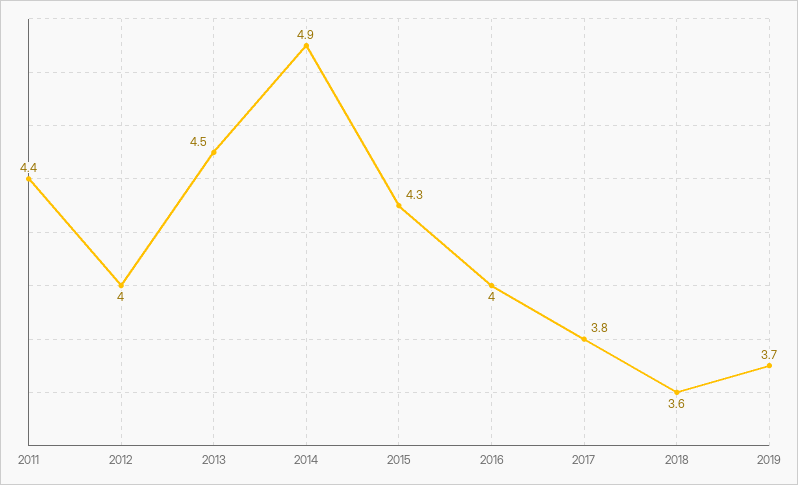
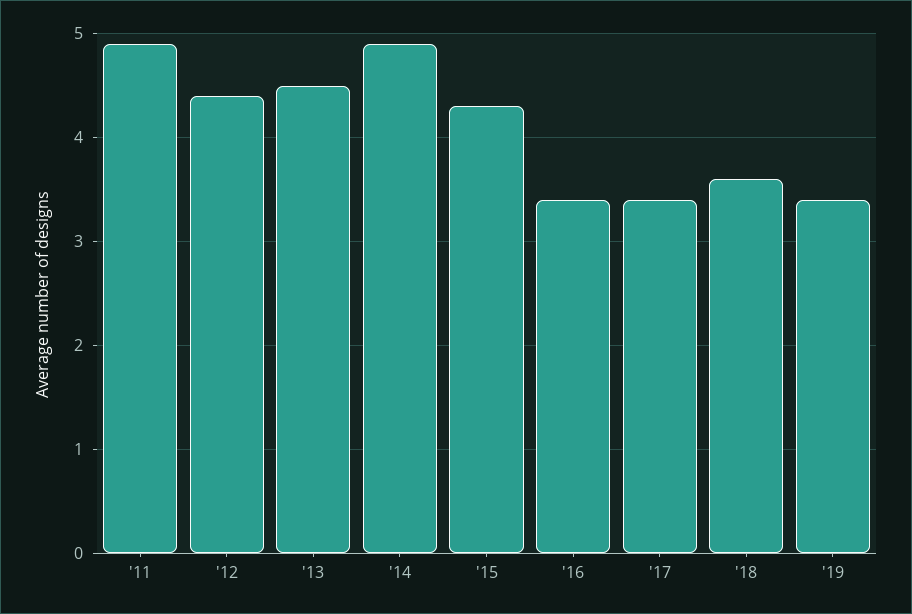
2011: 4.4 -> 4.9
2012: 4 -> 4.4
2016: 4 -> 3.4
2017: 3.8 -> 3.4
2019: 3.7 -> 3.4

